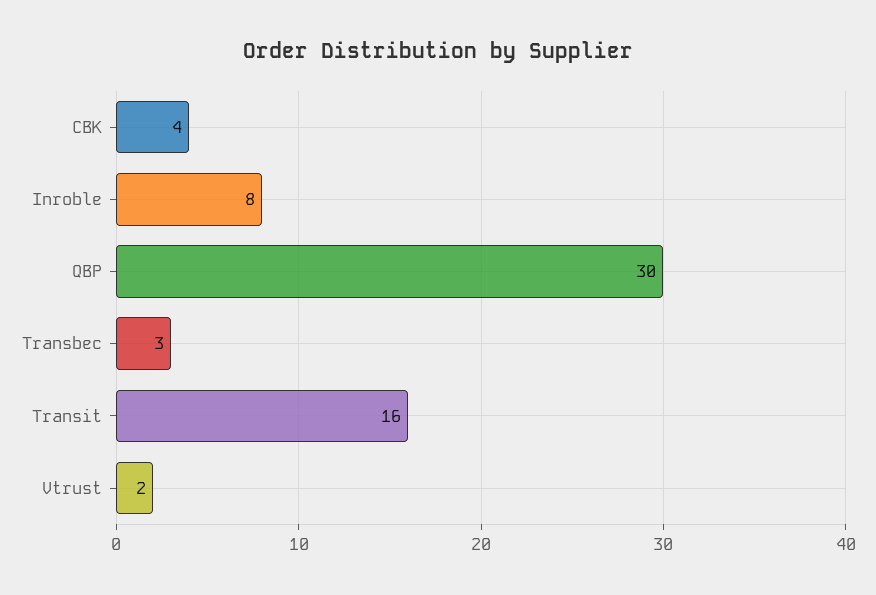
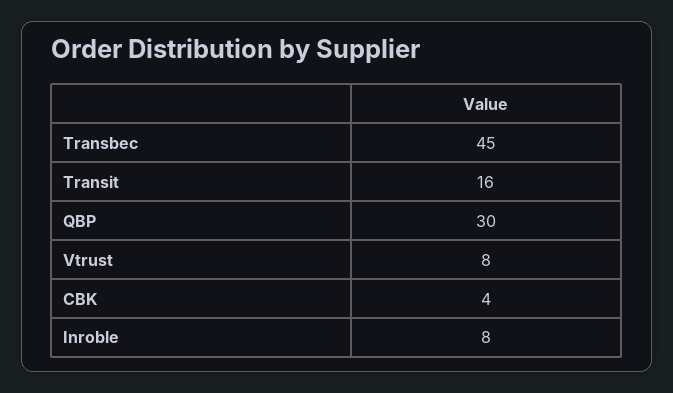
Transbec: 3 -> 45
Vtrust: 2 -> 8

